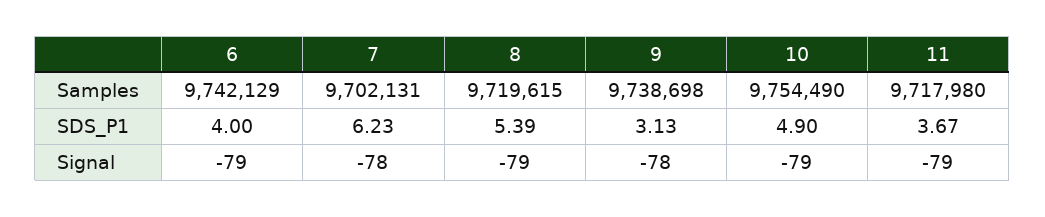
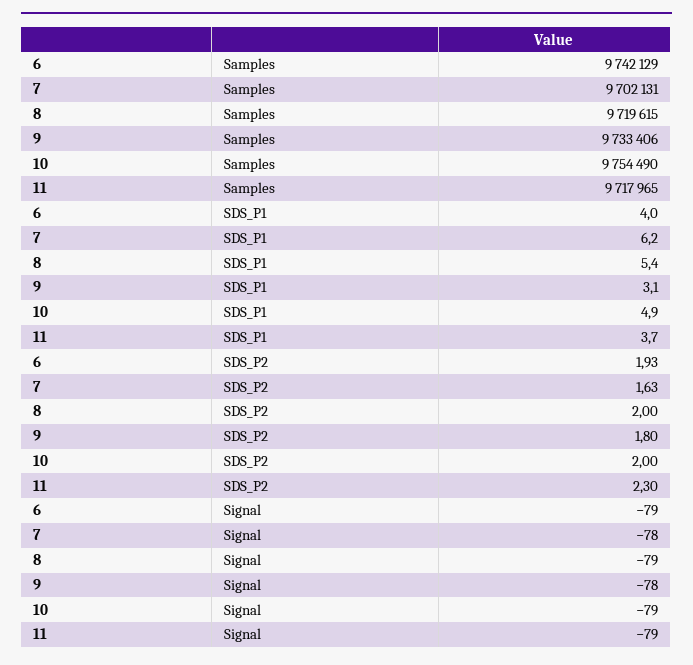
9, Samples: 9738698 -> 9733406
11, Samples: 9717980 -> 9717965
6, SDS_P2: none -> 1.93
7, SDS_P2: none -> 1.63
8, SDS_P2: none -> 2
9, SDS_P2: none -> 1.8
10, SDS_P2: none -> 2
11, SDS_P2: none -> 2.3

